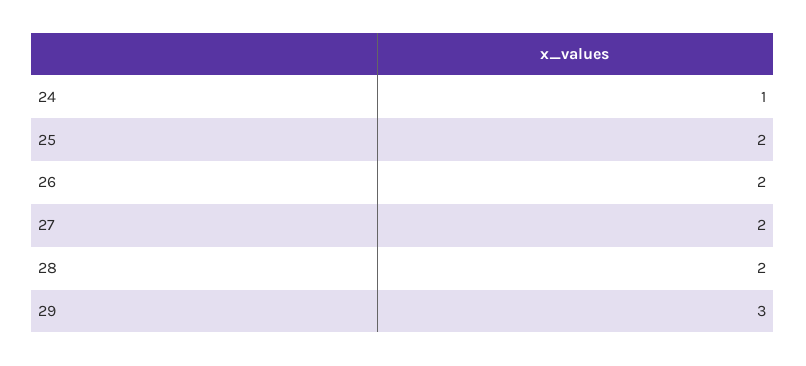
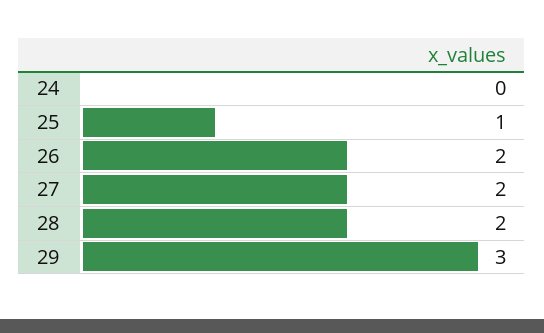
24: 1 -> 0
25: 2 -> 1

